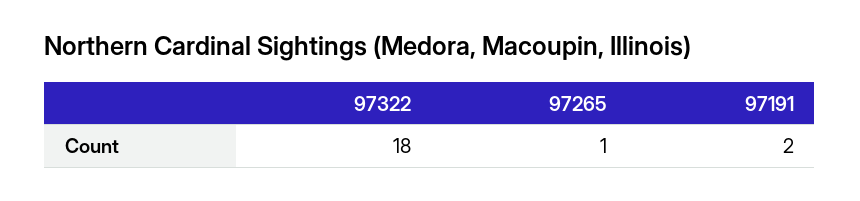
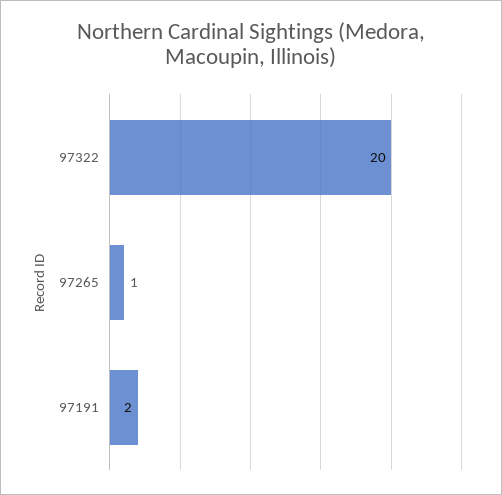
97322: 18 -> 20

